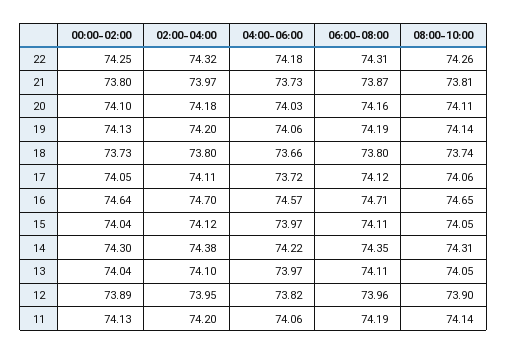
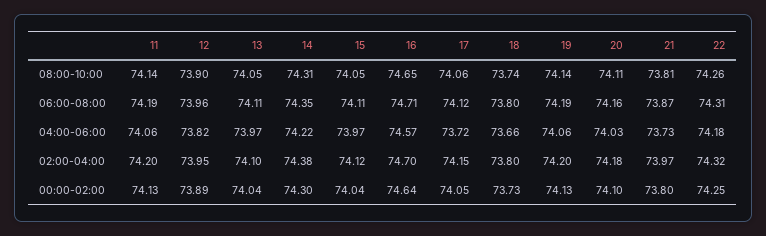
02:00-04:00, 17: 74.11 -> 74.15

